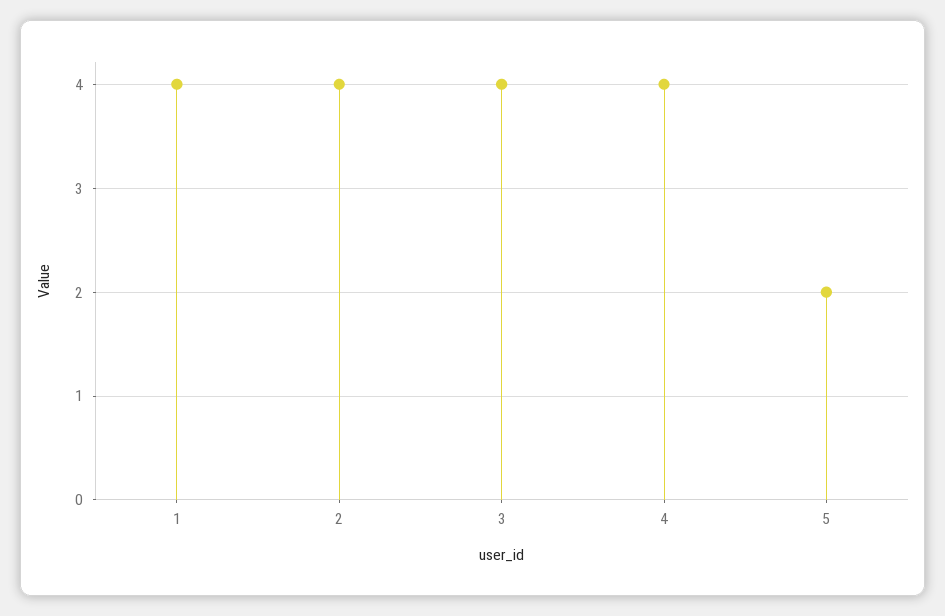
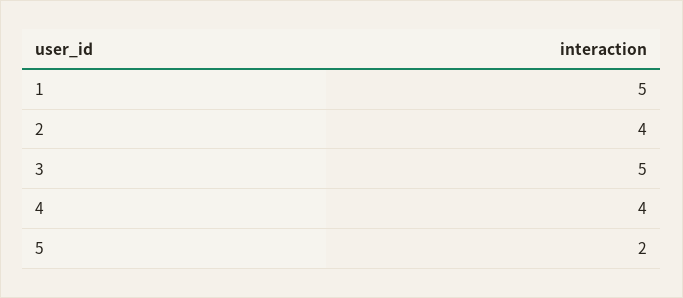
1: 4 -> 5
3: 4 -> 5

